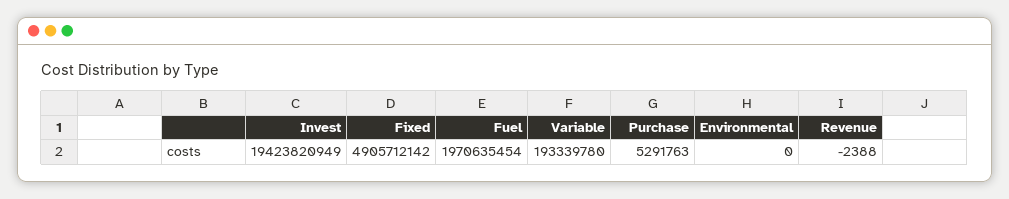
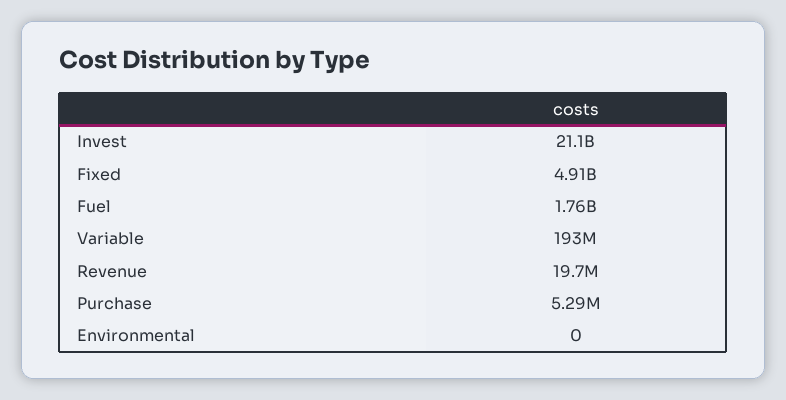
Invest: 19423820949 -> 21100000000
Fuel: 1970635454 -> 1760000000
Revenue: -2388 -> 19700000

